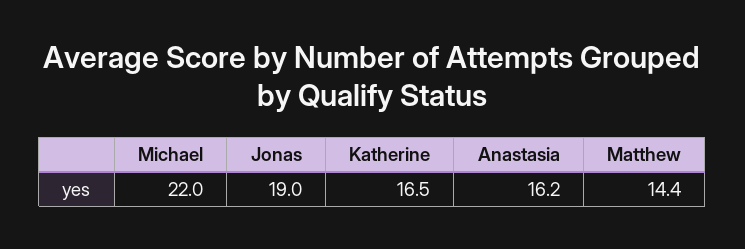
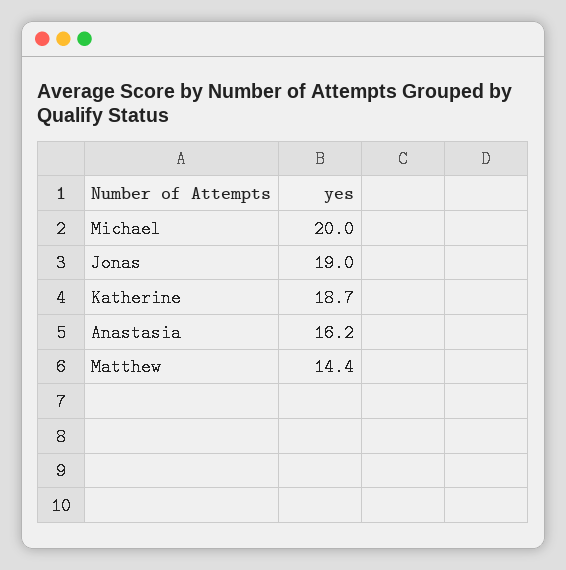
Michael: 22 -> 20
Katherine: 16.5 -> 18.7

